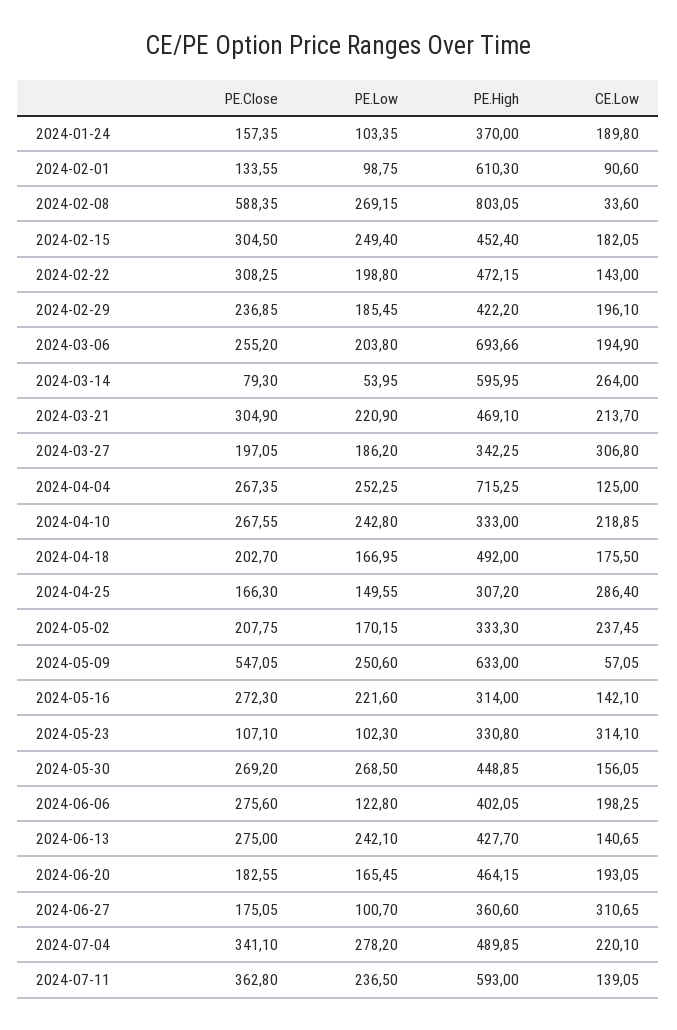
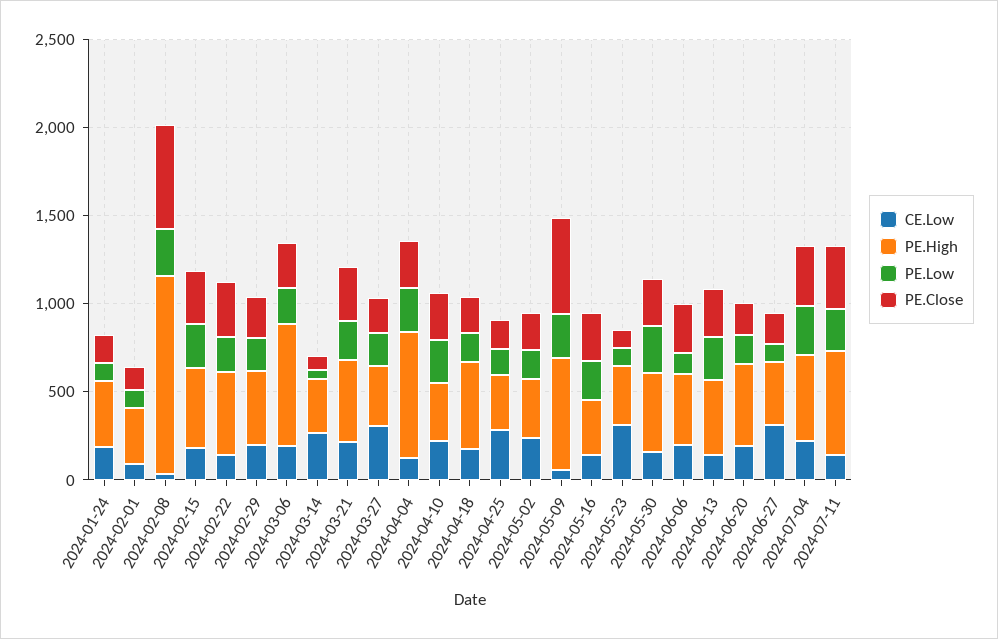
PE.High, 2024-02-01: 610.3 -> 300
PE.High, 2024-02-08: 803.05 -> 1100
PE.High, 2024-03-14: 595.95 -> 300

